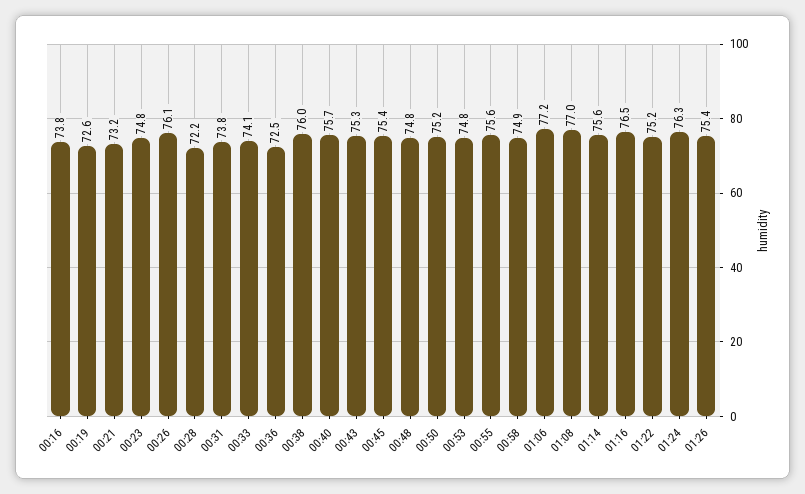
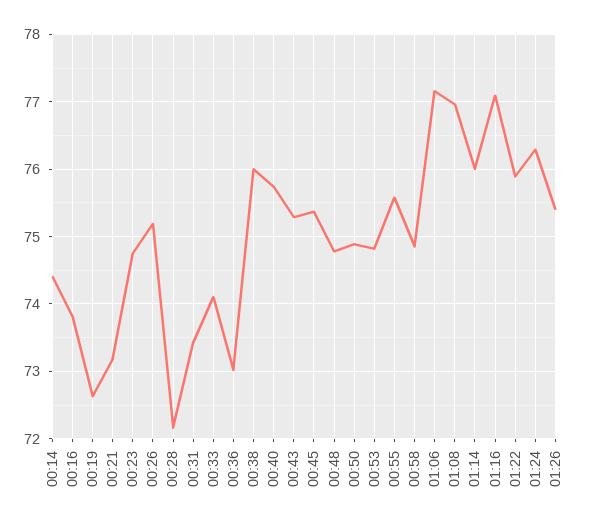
00:26: 76.1 -> 75.2
00:31: 73.8 -> 73.4
00:36: 72.5 -> 73
00:50: 75.2 -> 74.9
01:14: 75.6 -> 76
01:16: 76.5 -> 77.1
01:22: 75.2 -> 75.9
00:14: none -> 74.4

